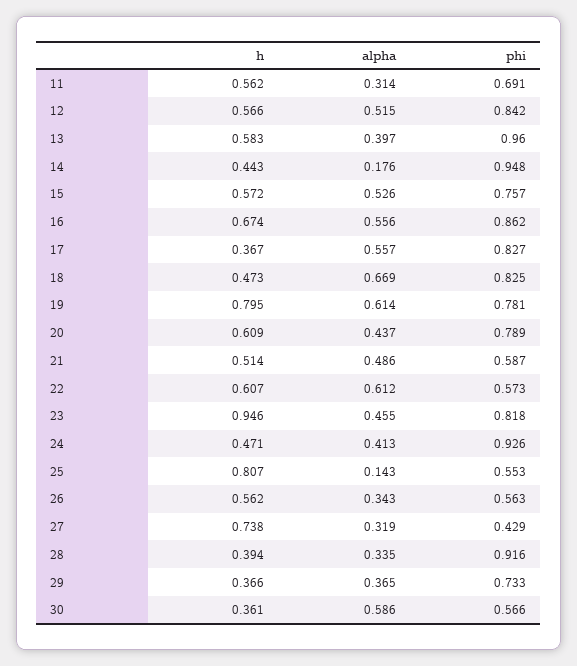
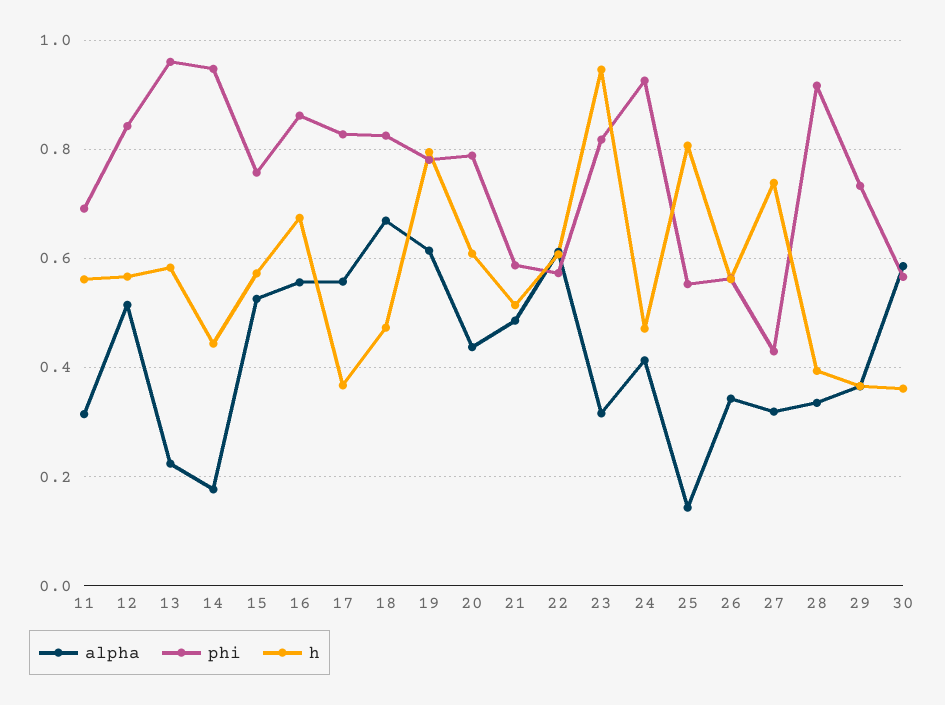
alpha, 13: 0.397 -> 0.22
alpha, 23: 0.455 -> 0.32

